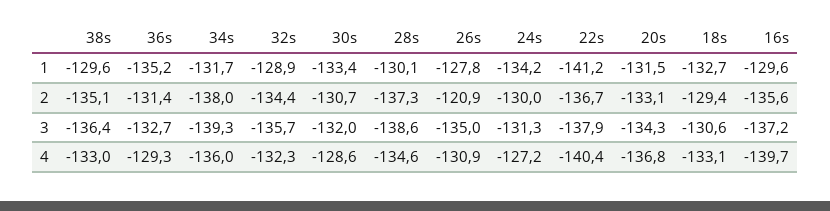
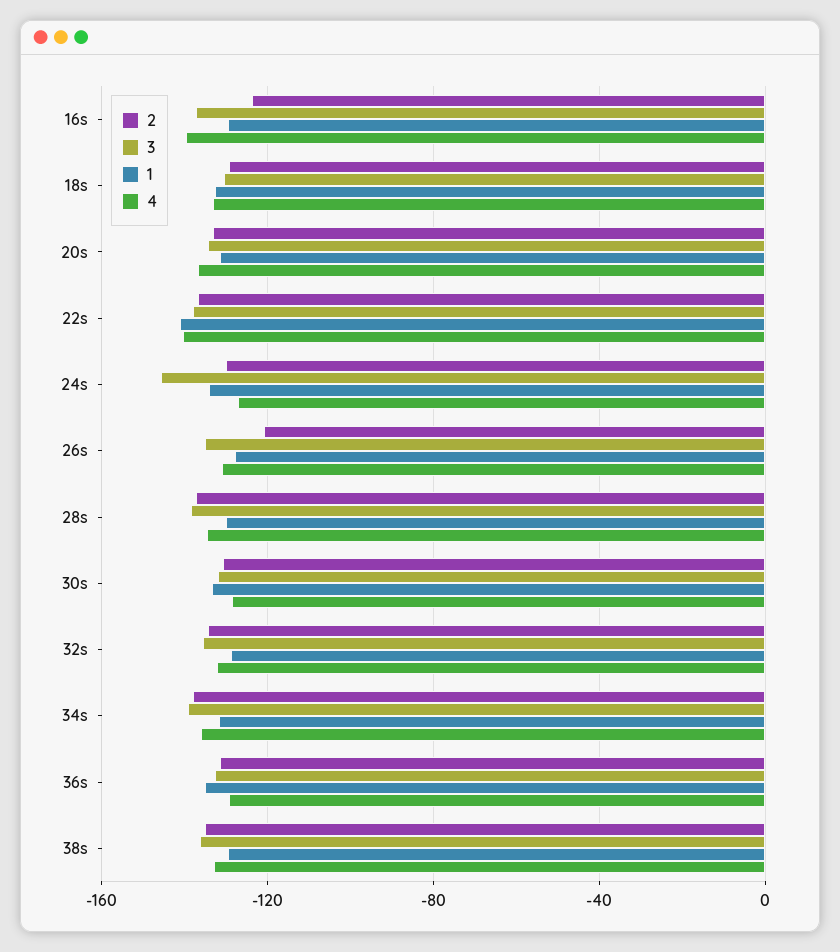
2, 16s: -135.6 -> -125
3, 24s: -131.3 -> -145

